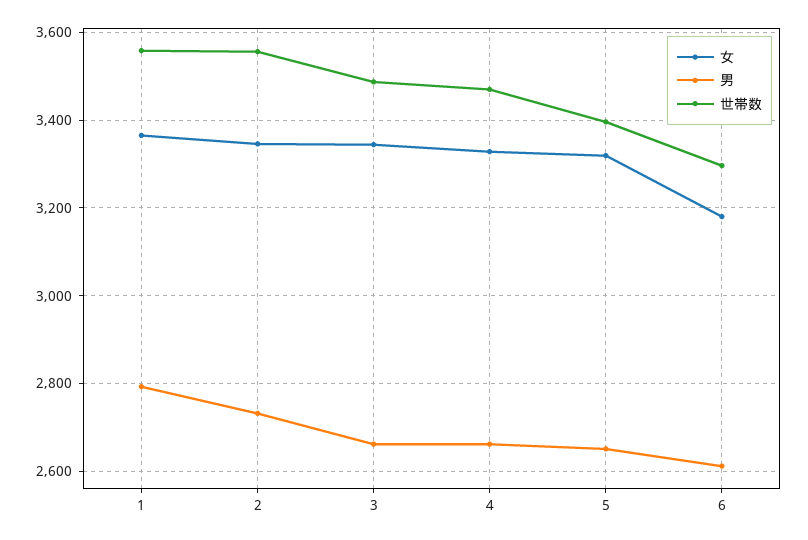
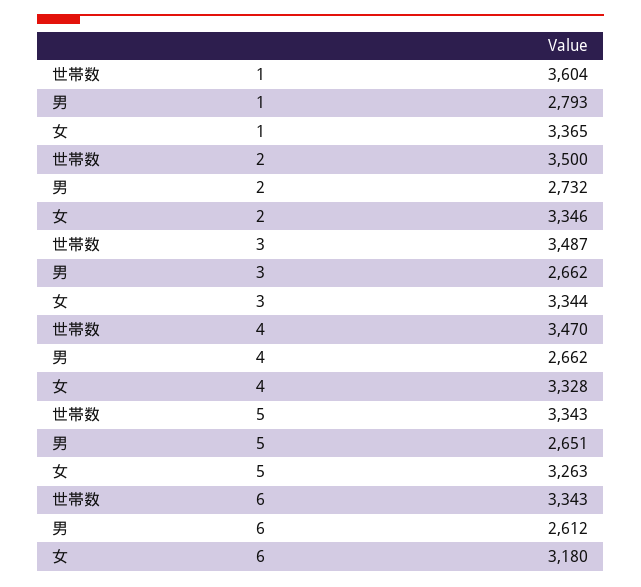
世帯数, 1: 3560 -> 3604
世帯数, 2: 3560 -> 3500
女, 5: 3320 -> 3263
世帯数, 5: 3400 -> 3343
世帯数, 6: 3300 -> 3343

